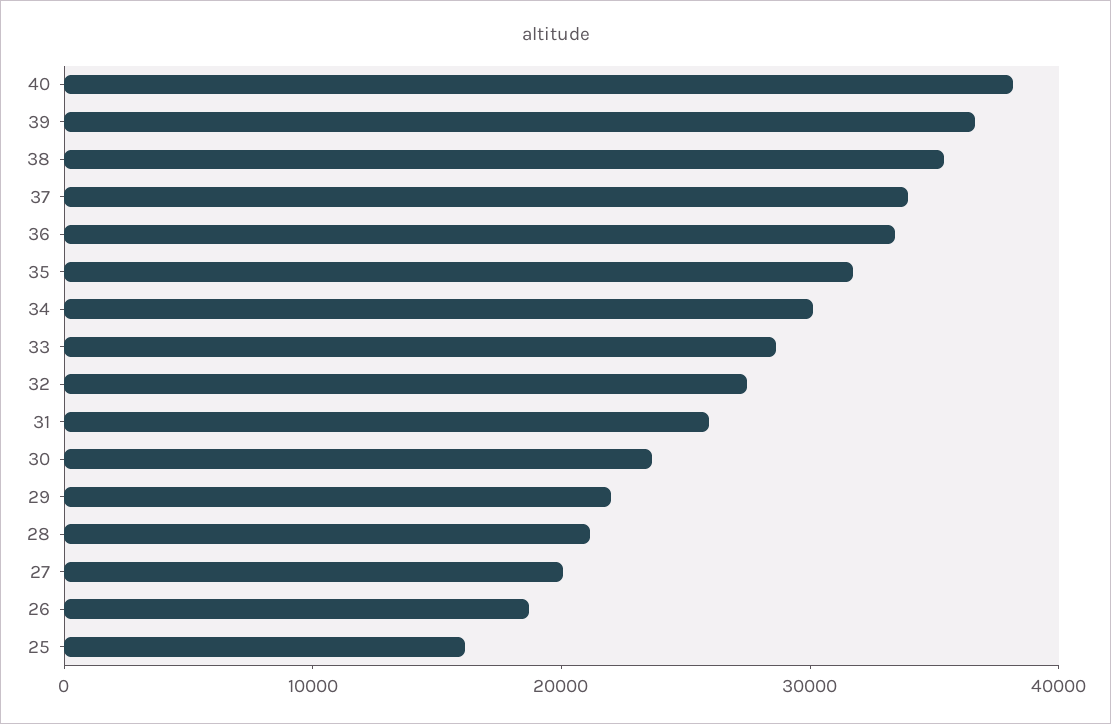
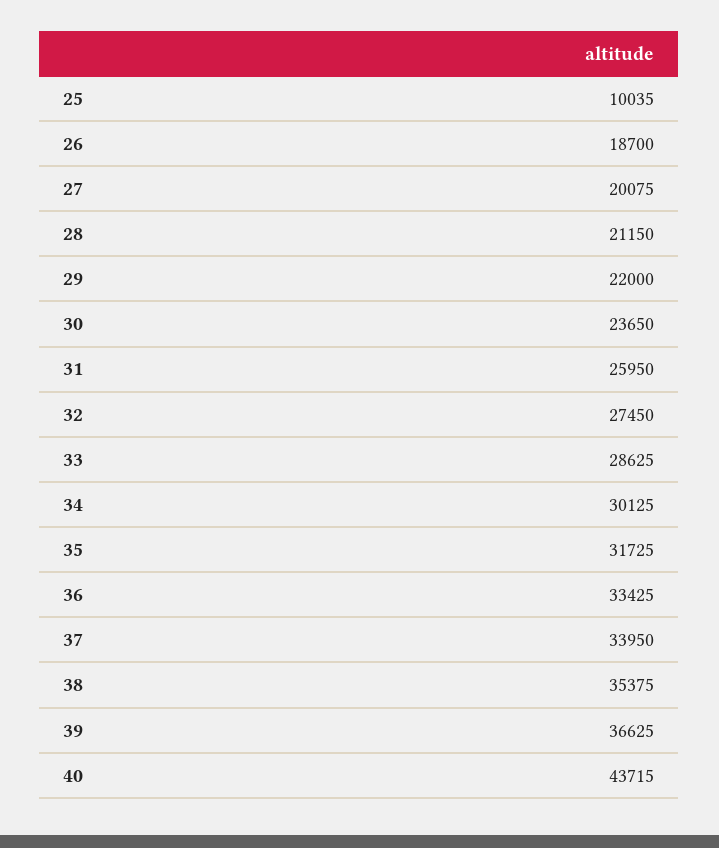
40: 38000 -> 43715
25: 16000 -> 10035

